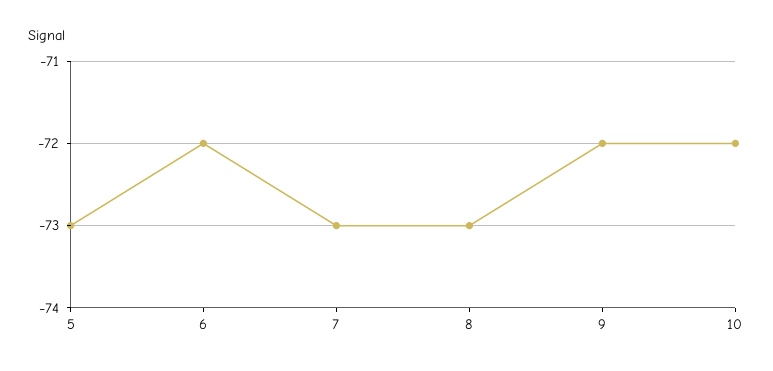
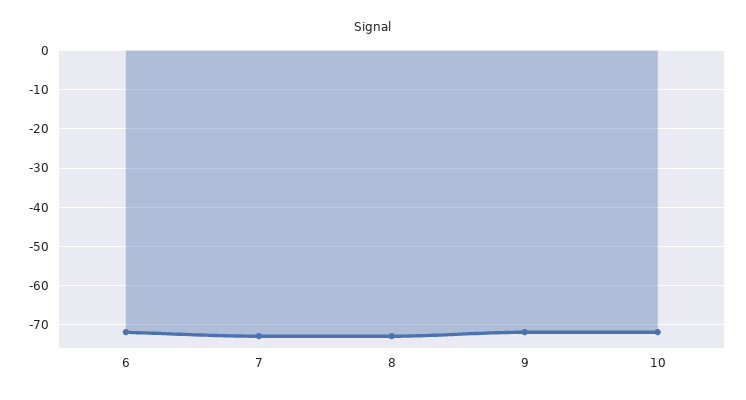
5: -73 -> none

